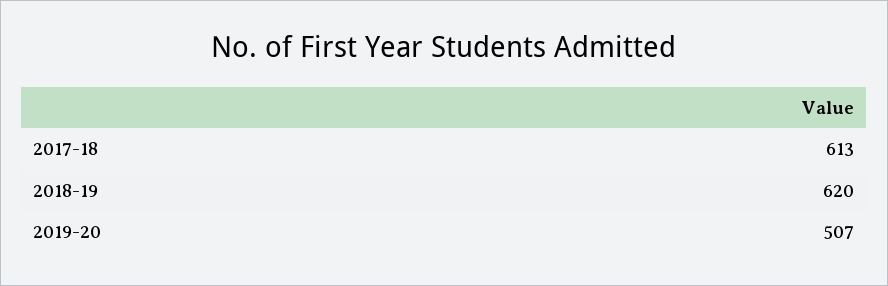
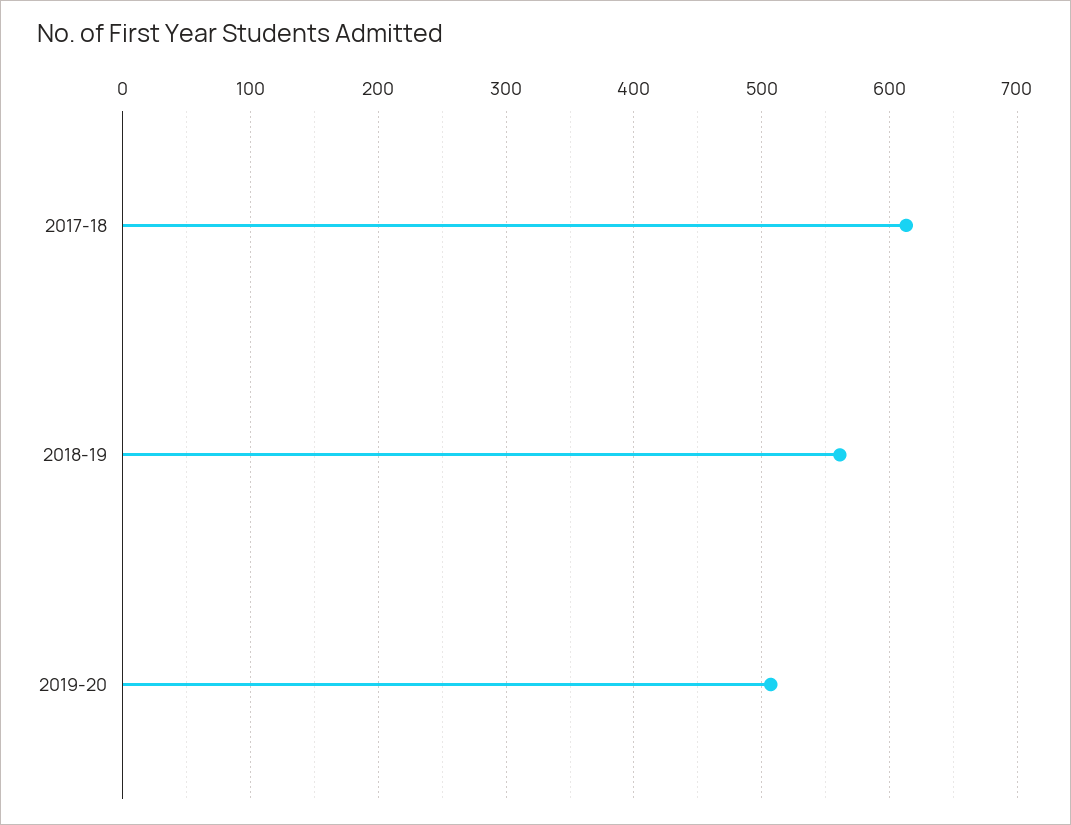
2018-19: 620 -> 560

